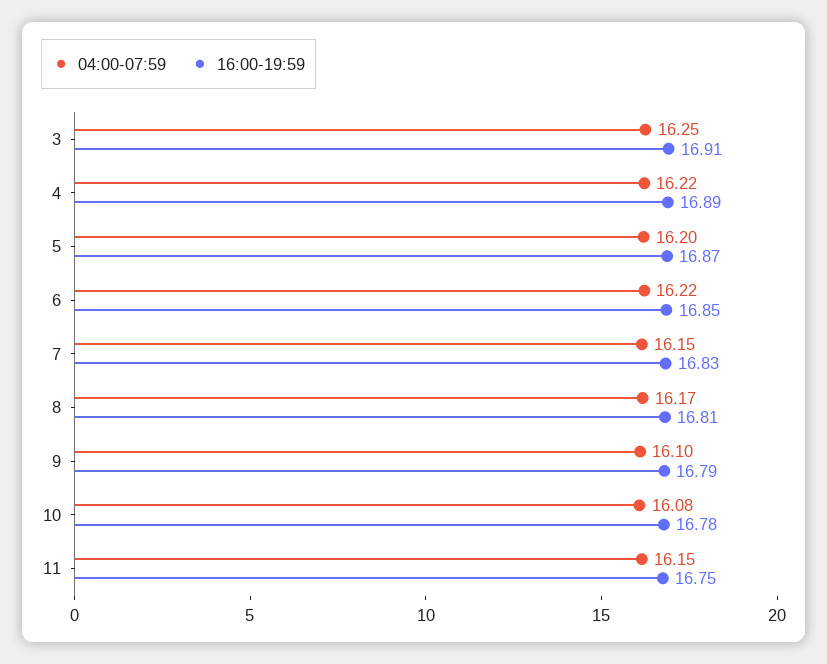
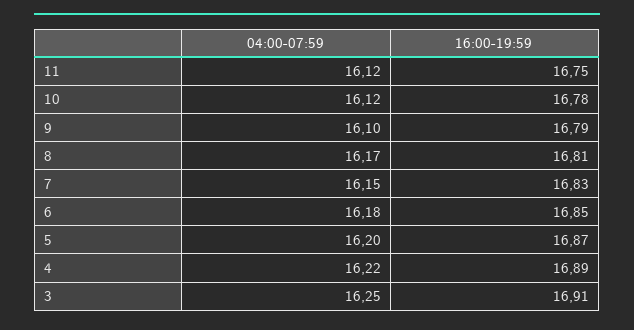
04:00-07:59, 6: 16.22 -> 16.18
04:00-07:59, 10: 16.08 -> 16.12
04:00-07:59, 11: 16.15 -> 16.12

